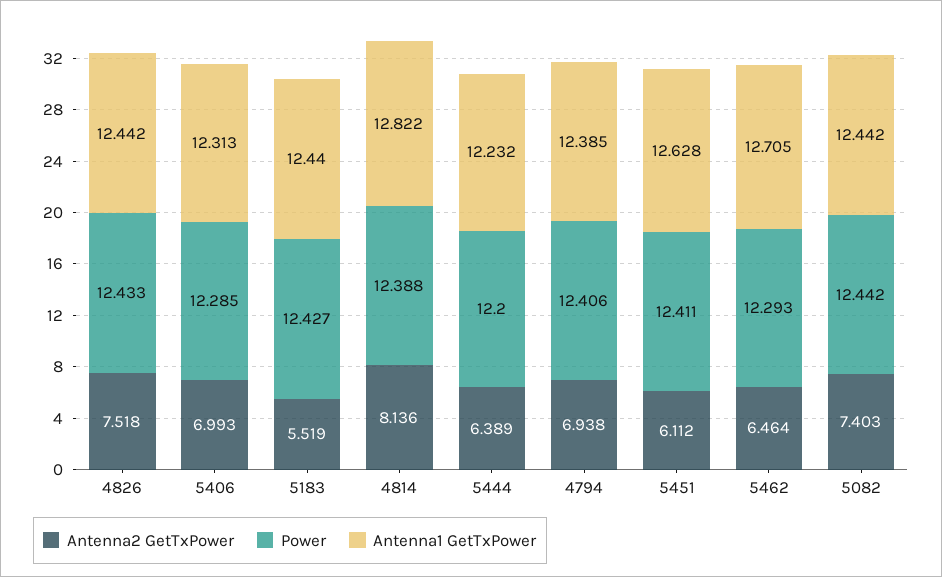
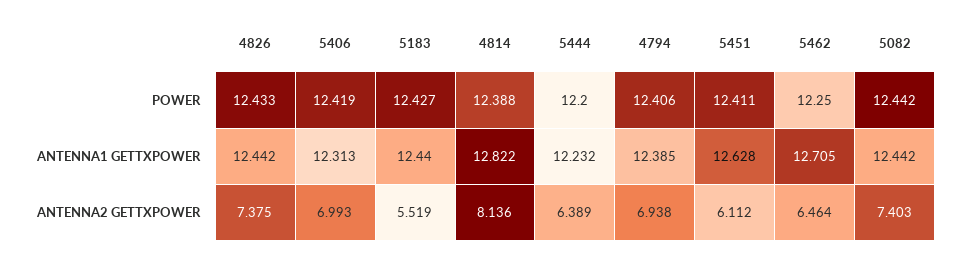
Antenna2 GetTxPower, 4826: 7.518 -> 7.375
Power, 5406: 12.285 -> 12.419
Power, 5462: 12.293 -> 12.25

